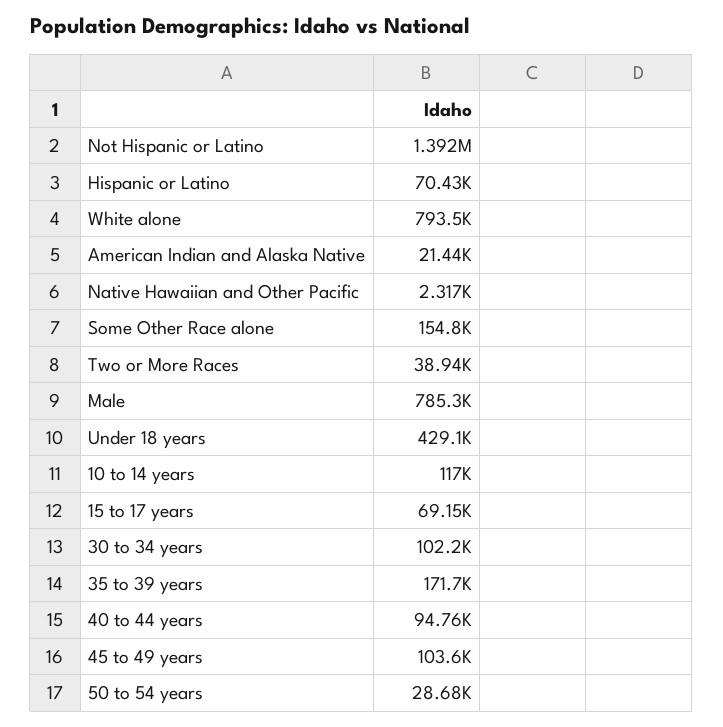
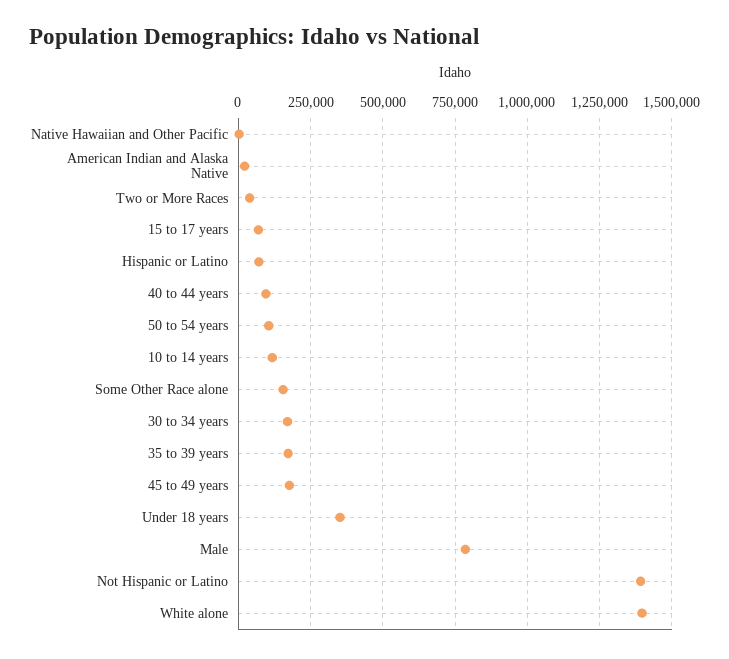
White alone: 793500 -> 1400000
Under 18 years: 429100 -> 350000
30 to 34 years: 102200 -> 175000
45 to 49 years: 103600 -> 175000
50 to 54 years: 28680 -> 100000

